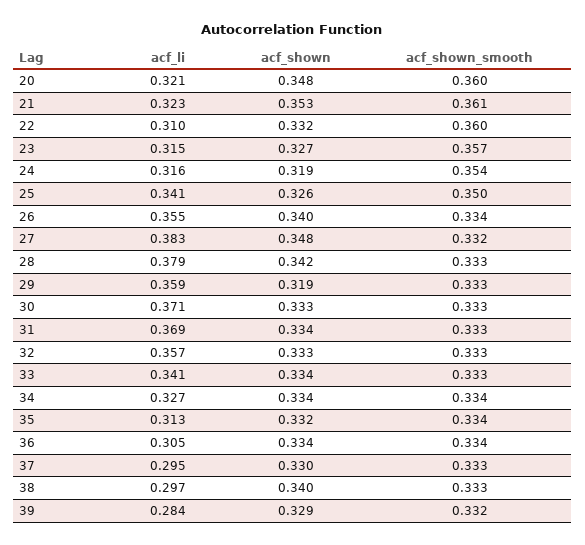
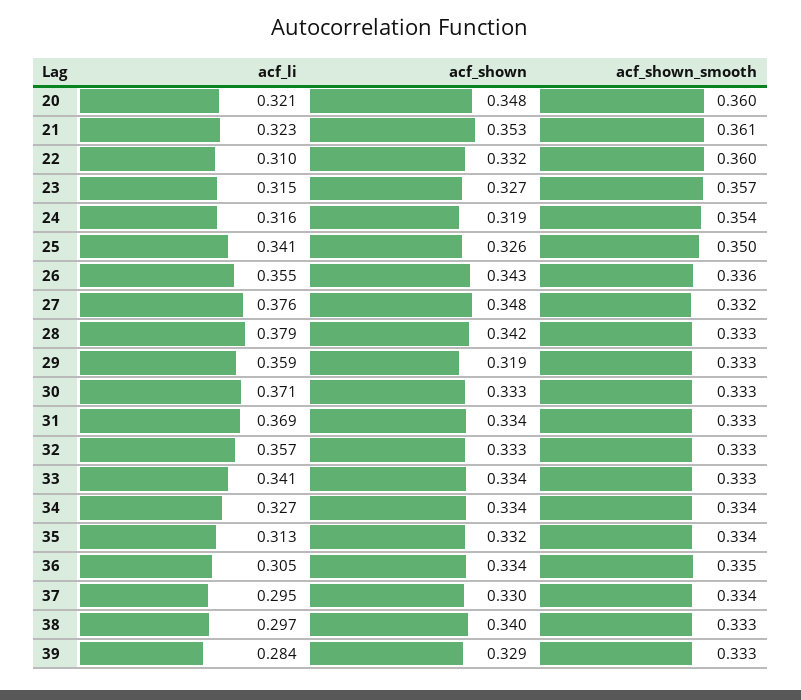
acf_shown, 26: 0.34 -> 0.343
acf_shown_smooth, 26: 0.334 -> 0.336
acf_li, 27: 0.383 -> 0.376
acf_shown_smooth, 36: 0.334 -> 0.335
acf_shown_smooth, 37: 0.333 -> 0.334
acf_shown_smooth, 39: 0.332 -> 0.333

